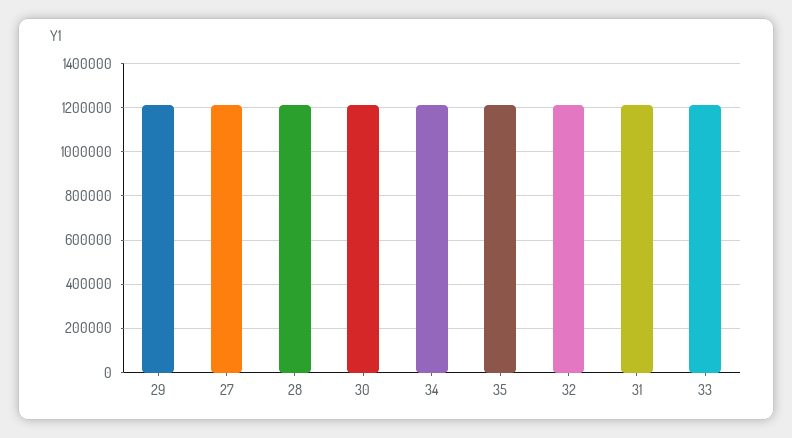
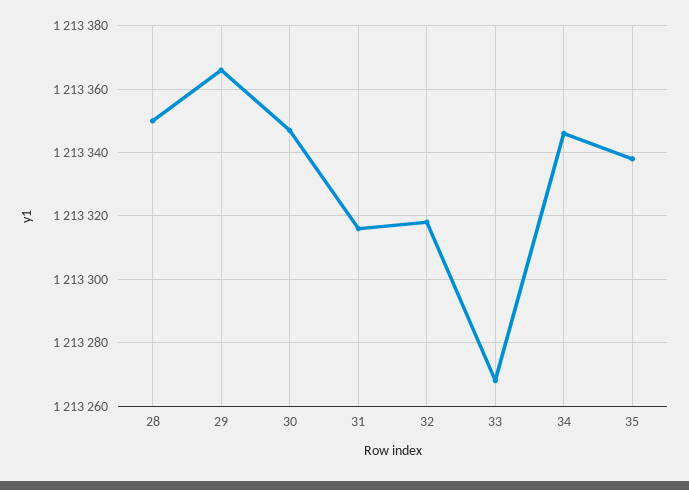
27: 1200000 -> none

